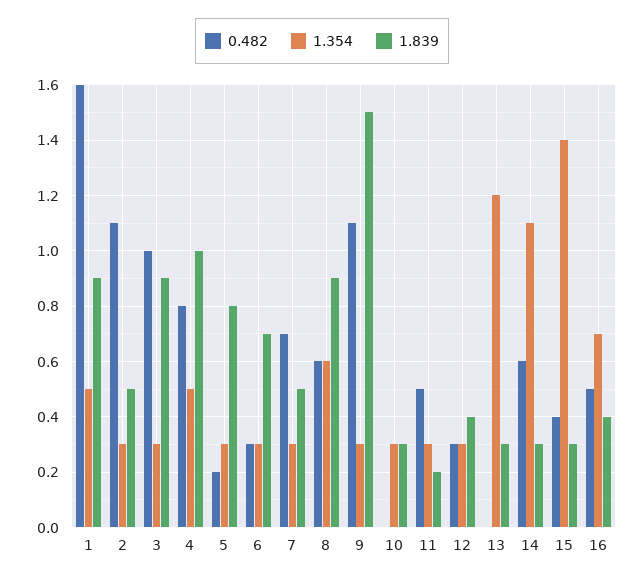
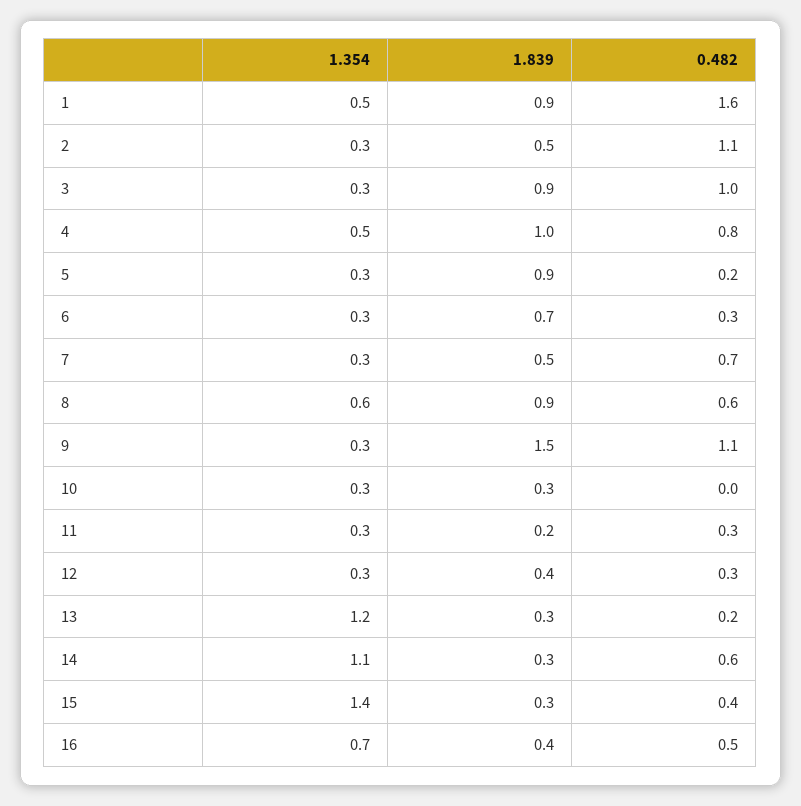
1.839, 5: 0.8 -> 0.9
0.482, 11: 0.5 -> 0.3
0.482, 13: 0 -> 0.2

